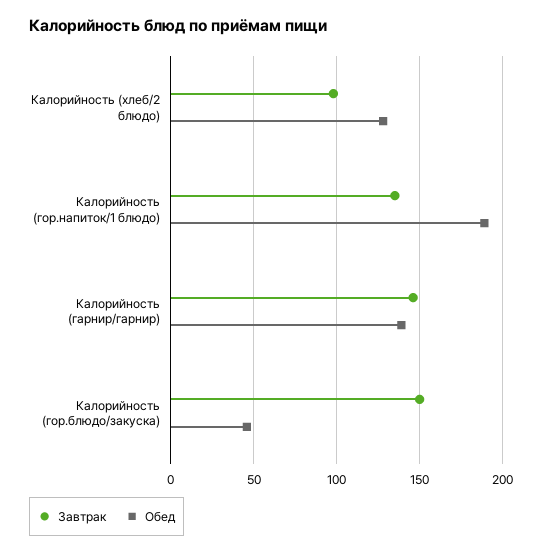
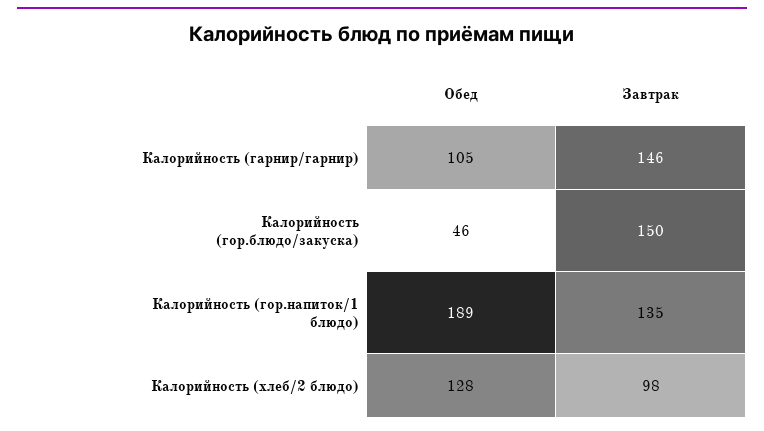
Обед, Калорийность (гарнир/гарнир): 140 -> 105

